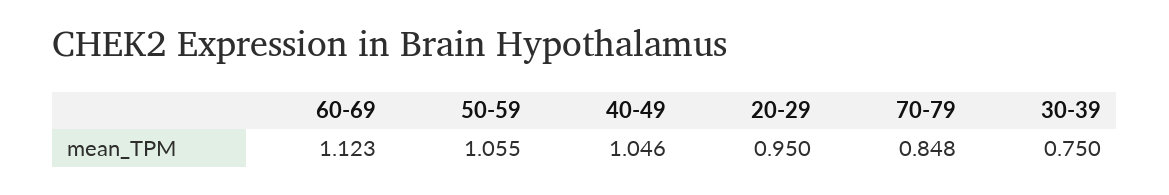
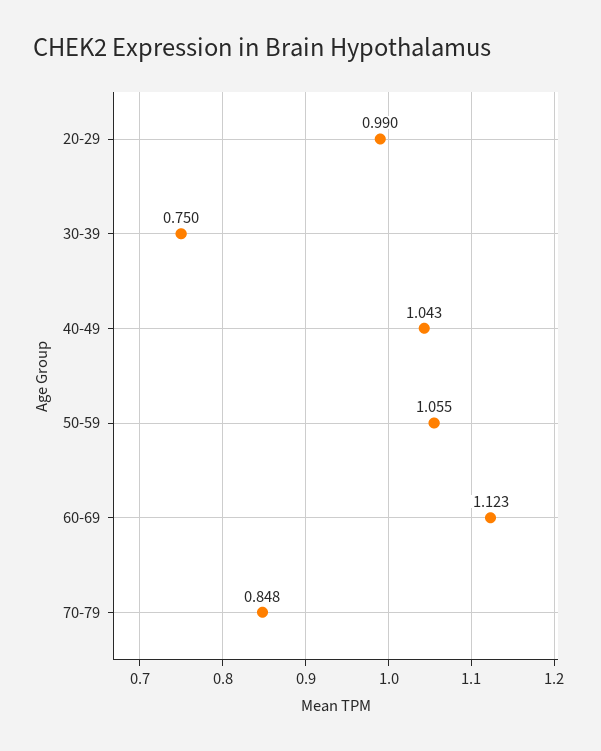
40-49: 1.046 -> 1.043
20-29: 0.95 -> 0.99

